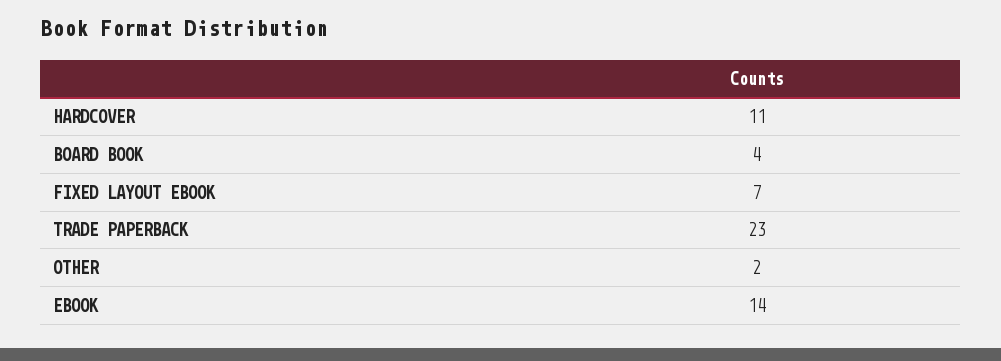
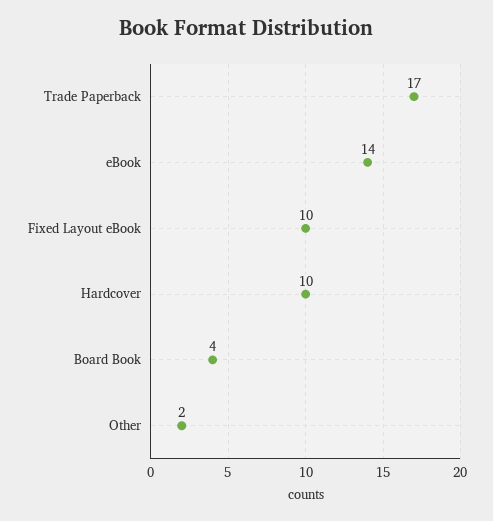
HARDCOVER: 11 -> 10
FIXED LAYOUT EBOOK: 7 -> 10
TRADE PAPERBACK: 23 -> 17

